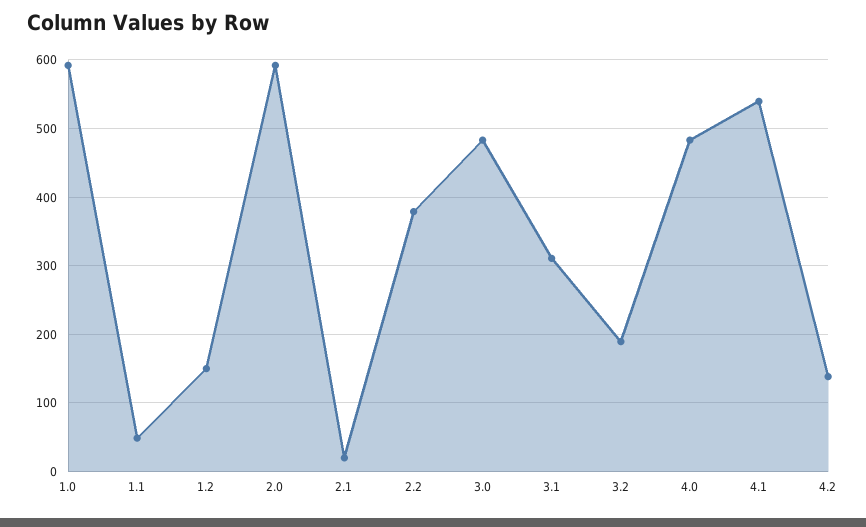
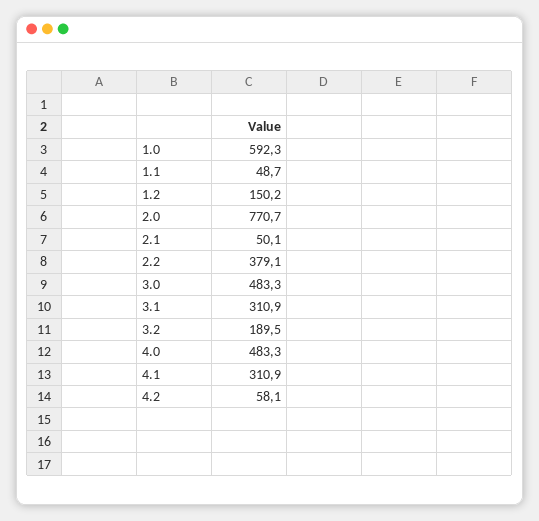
2.0: 590 -> 770.7
2.1: 20 -> 50.1
4.1: 540 -> 310.9
4.2: 140 -> 58.1

